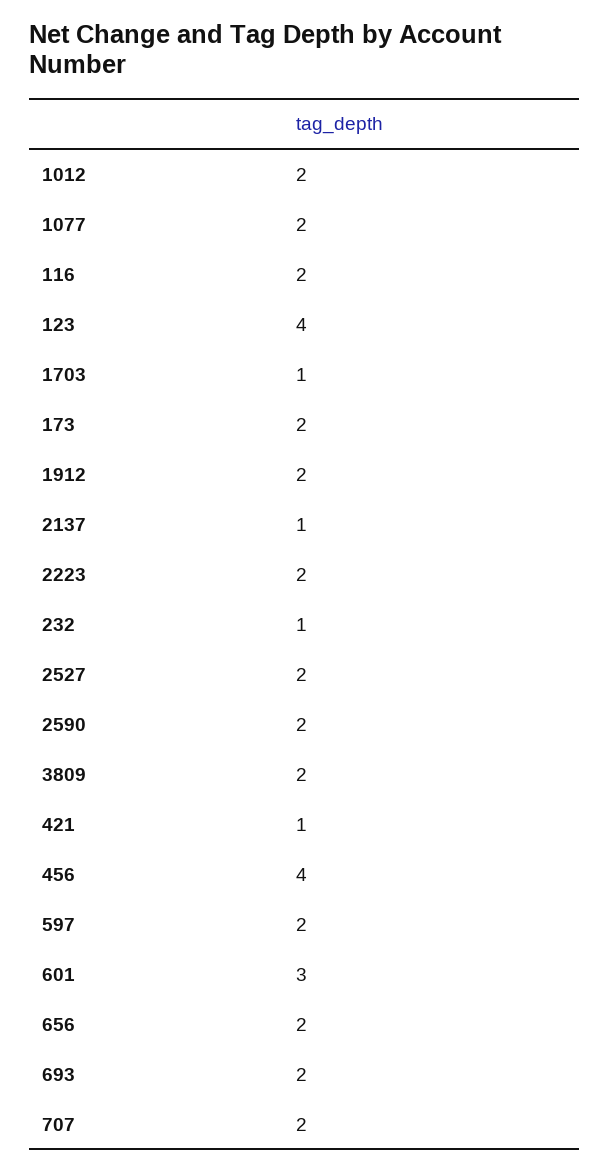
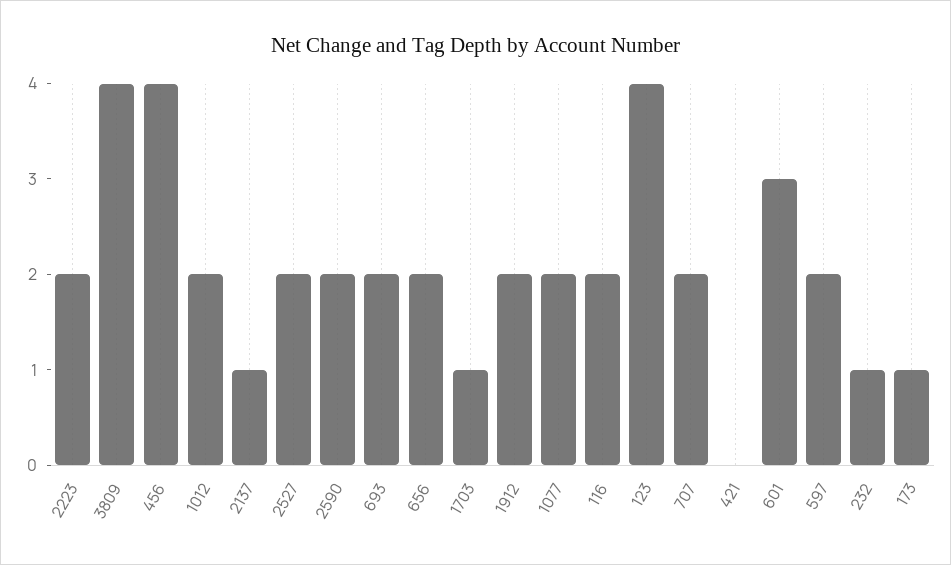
173: 2 -> 1
3809: 2 -> 4
421: 1 -> 0

